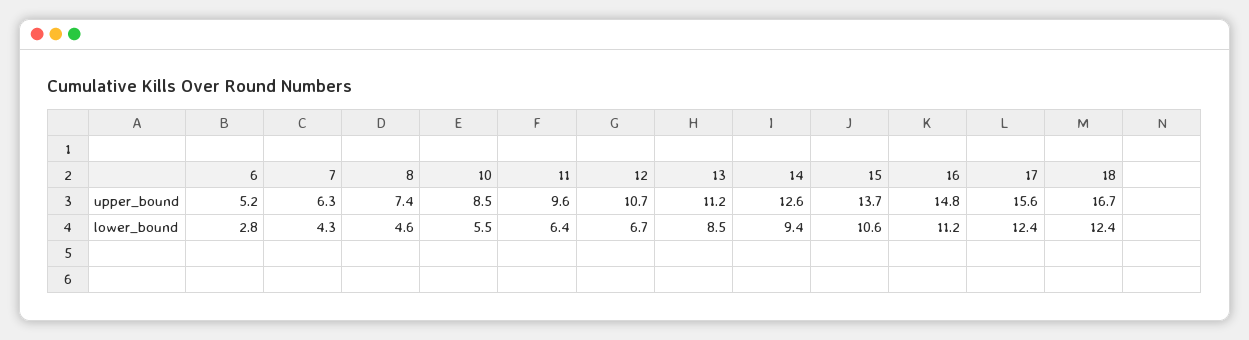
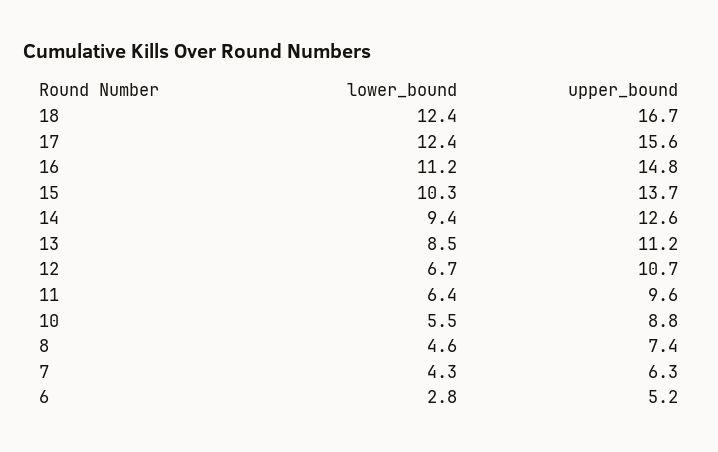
10, upper_bound: 8.5 -> 8.8
15, lower_bound: 10.6 -> 10.3

